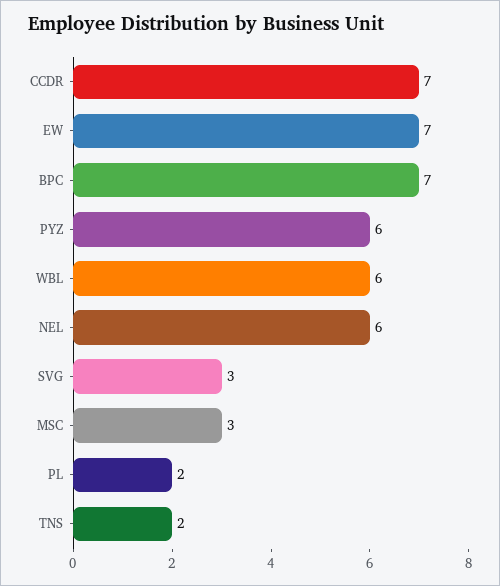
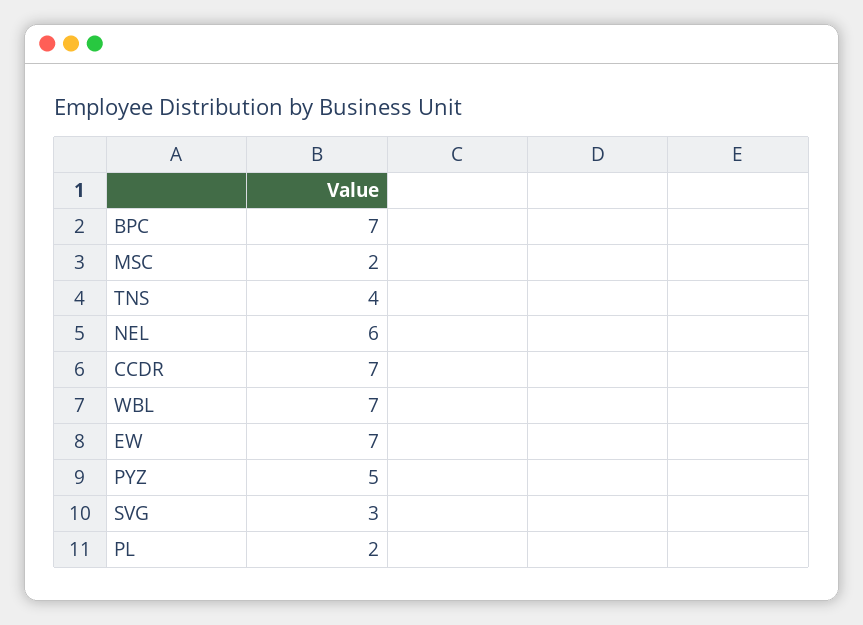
PYZ: 6 -> 5
WBL: 6 -> 7
MSC: 3 -> 2
TNS: 2 -> 4

